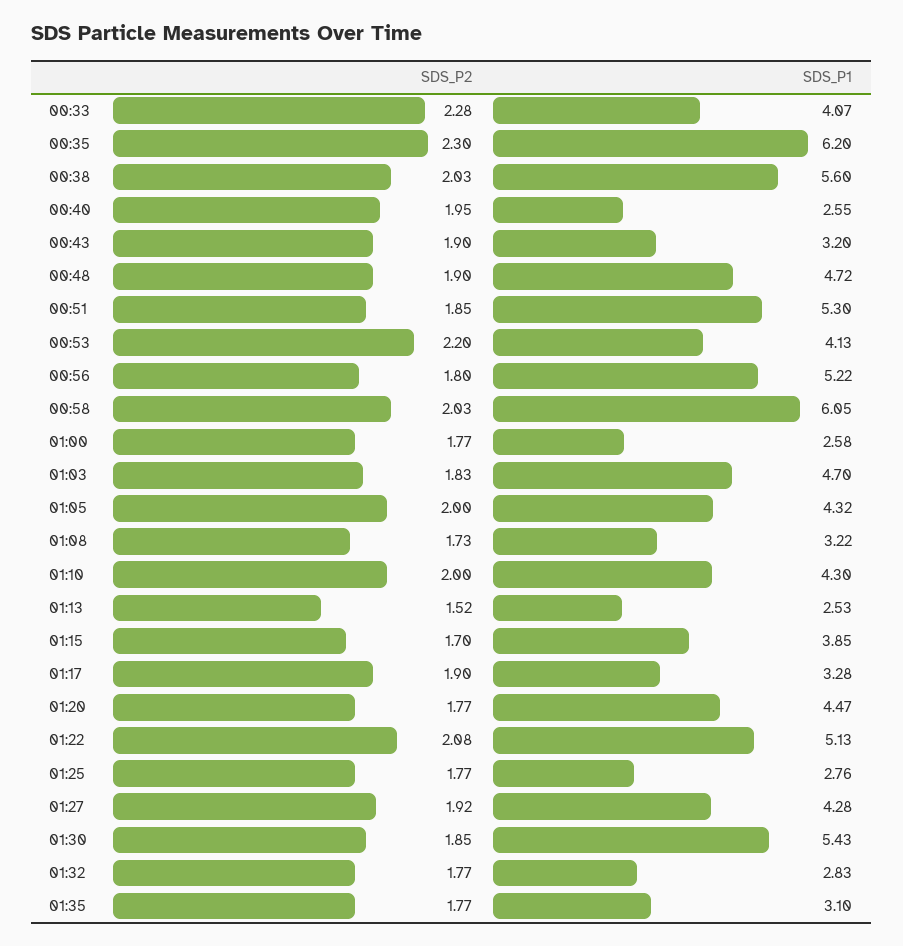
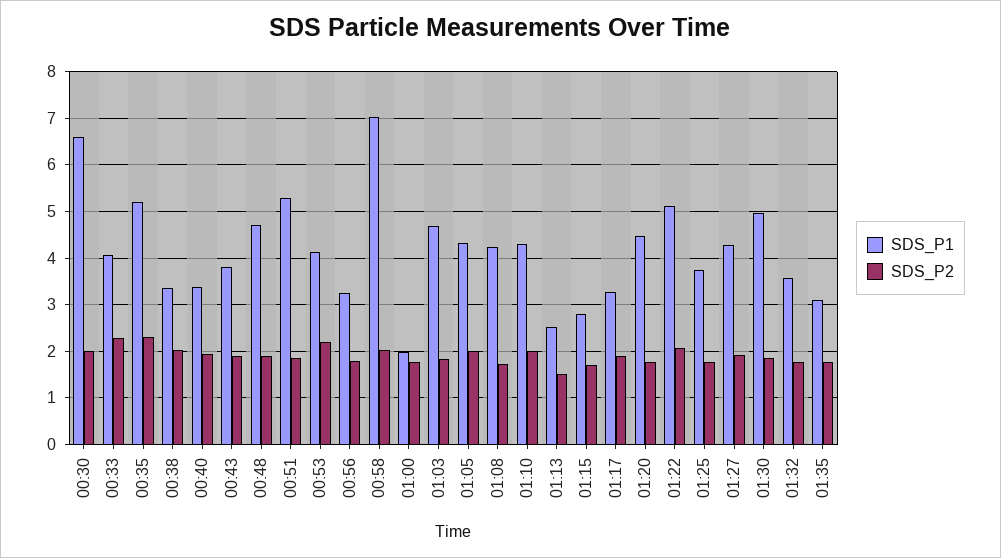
SDS_P1, 00:35: 6.2 -> 5.2
SDS_P1, 00:38: 5.6 -> 3.4
SDS_P1, 00:40: 2.55 -> 3.4
SDS_P1, 00:43: 3.2 -> 3.8
SDS_P1, 00:56: 5.22 -> 3.2
SDS_P1, 00:58: 6.05 -> 7
SDS_P1, 01:00: 2.58 -> 2
SDS_P1, 01:08: 3.22 -> 4.2
SDS_P1, 01:15: 3.85 -> 2.8
SDS_P1, 01:25: 2.76 -> 3.8
SDS_P1, 01:30: 5.43 -> 5
SDS_P1, 01:32: 2.83 -> 3.6
SDS_P1, 00:30: none -> 6.6
SDS_P2, 00:30: none -> 2

